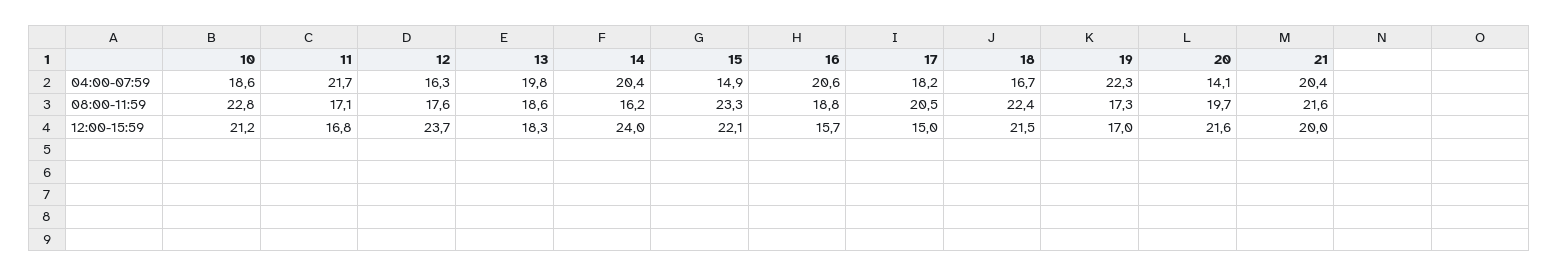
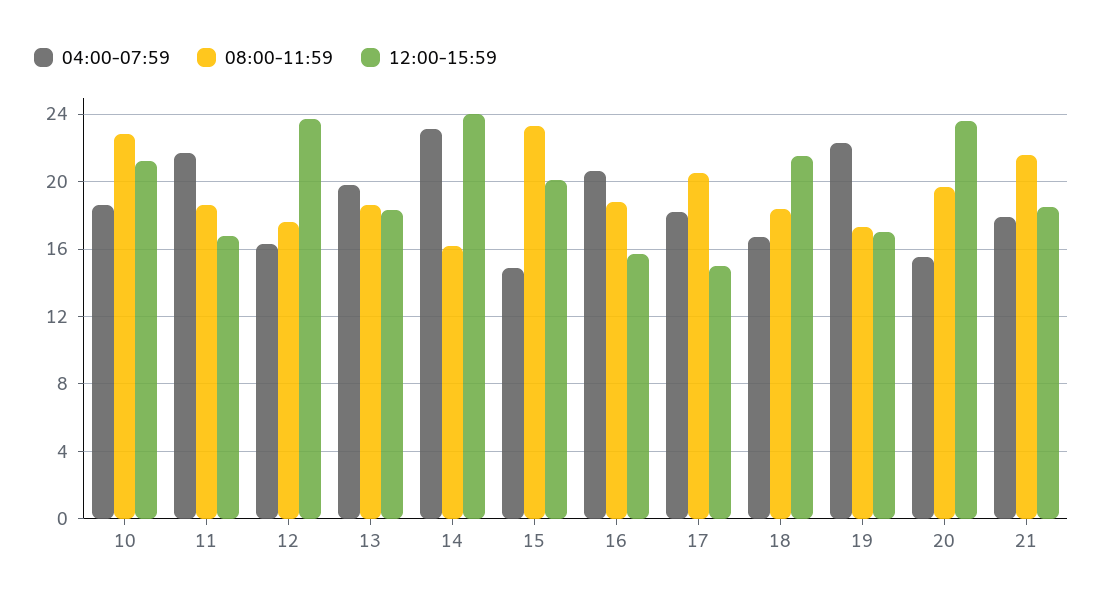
04:00-07:59, 14: 20.4 -> 23
04:00-07:59, 20: 14.1 -> 15.5
04:00-07:59, 21: 20.4 -> 18
08:00-11:59, 11: 17.1 -> 18.5
08:00-11:59, 18: 22.4 -> 18.5
12:00-15:59, 15: 22.1 -> 20
12:00-15:59, 20: 21.6 -> 23.5
12:00-15:59, 21: 20 -> 18.5

